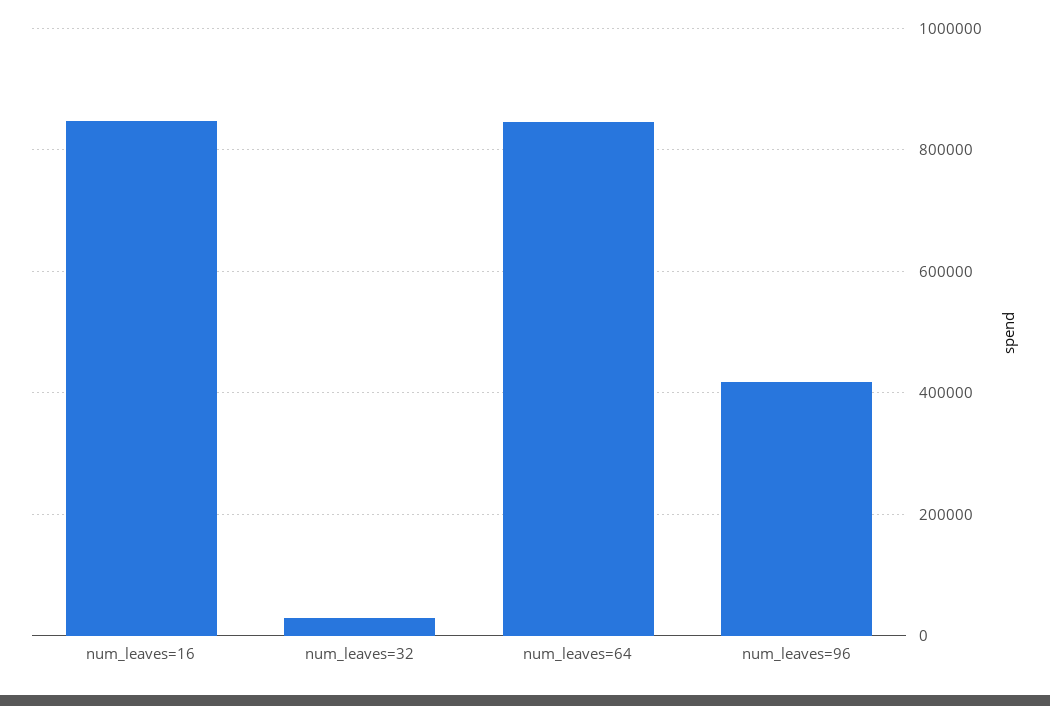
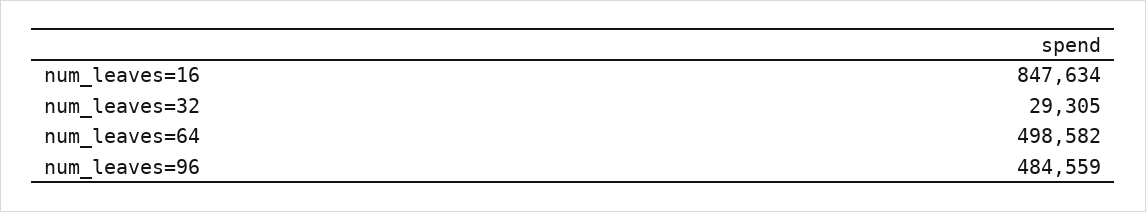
num_leaves=64: 840000 -> 498582
num_leaves=96: 420000 -> 484559

